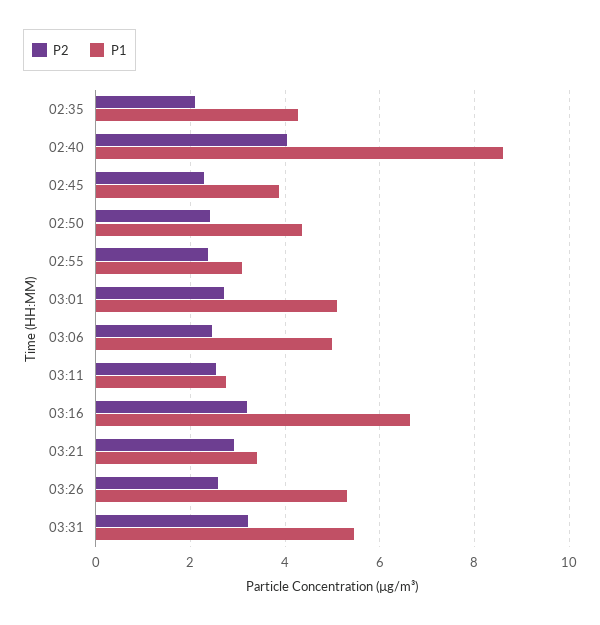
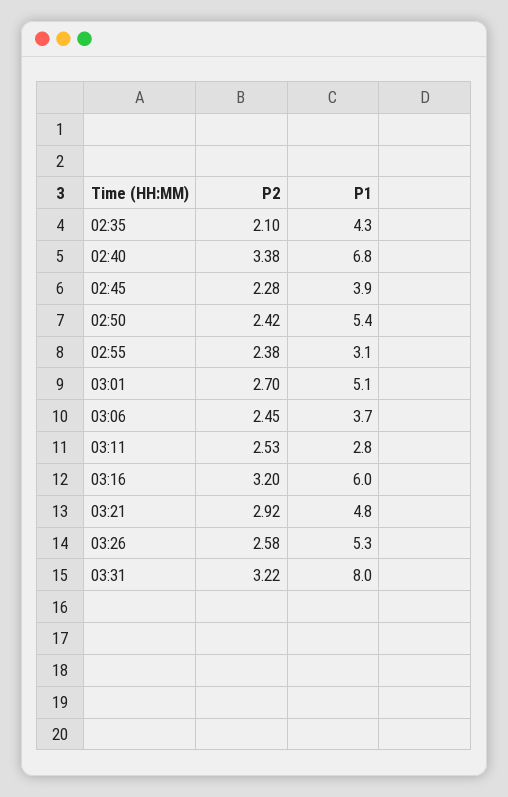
P2, 02:40: 4 -> 3.38
P1, 02:40: 8.6 -> 6.8
P1, 02:50: 4.4 -> 5.4
P1, 03:06: 5 -> 3.7
P1, 03:16: 6.6 -> 6
P1, 03:21: 3.4 -> 4.8
P1, 03:31: 5.4 -> 8

